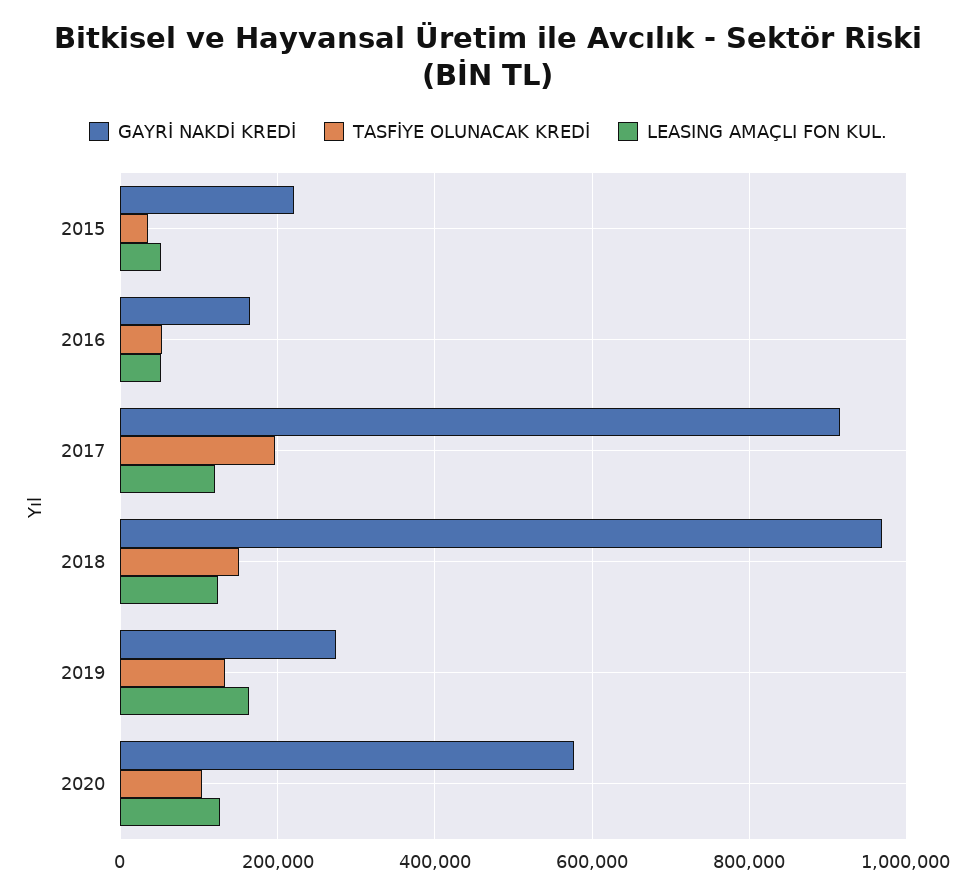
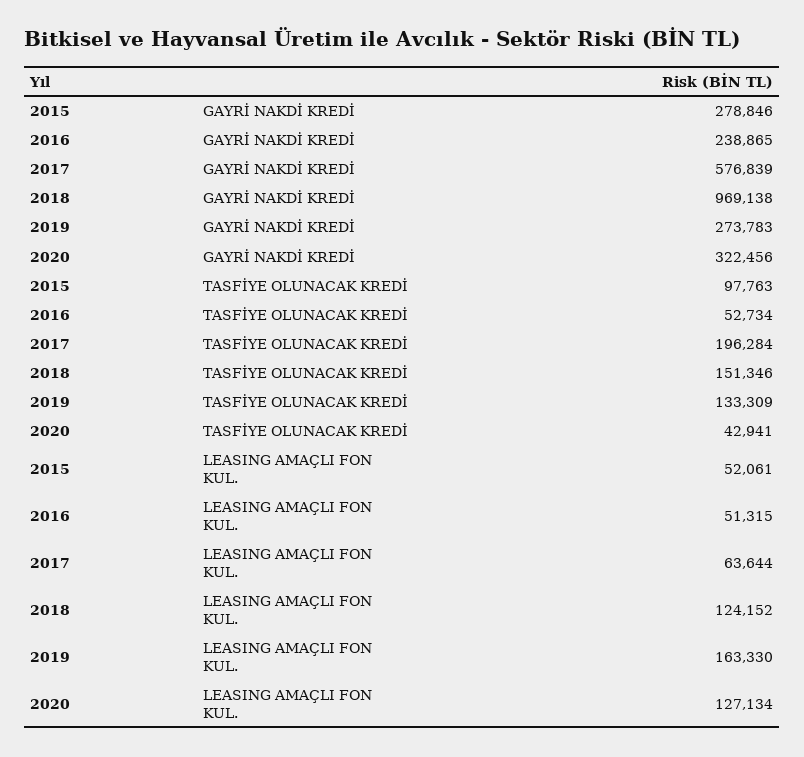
GAYRİ NAKDİ KREDİ, 2015: 220000 -> 278846
TASFİYE OLUNACAK KREDİ, 2015: 40000 -> 97763
GAYRİ NAKDİ KREDİ, 2016: 160000 -> 238865
GAYRİ NAKDİ KREDİ, 2017: 920000 -> 576839
LEASING AMAÇLI FON KUL., 2017: 120000 -> 63644
GAYRİ NAKDİ KREDİ, 2020: 580000 -> 322456
TASFİYE OLUNACAK KREDİ, 2020: 100000 -> 42941

